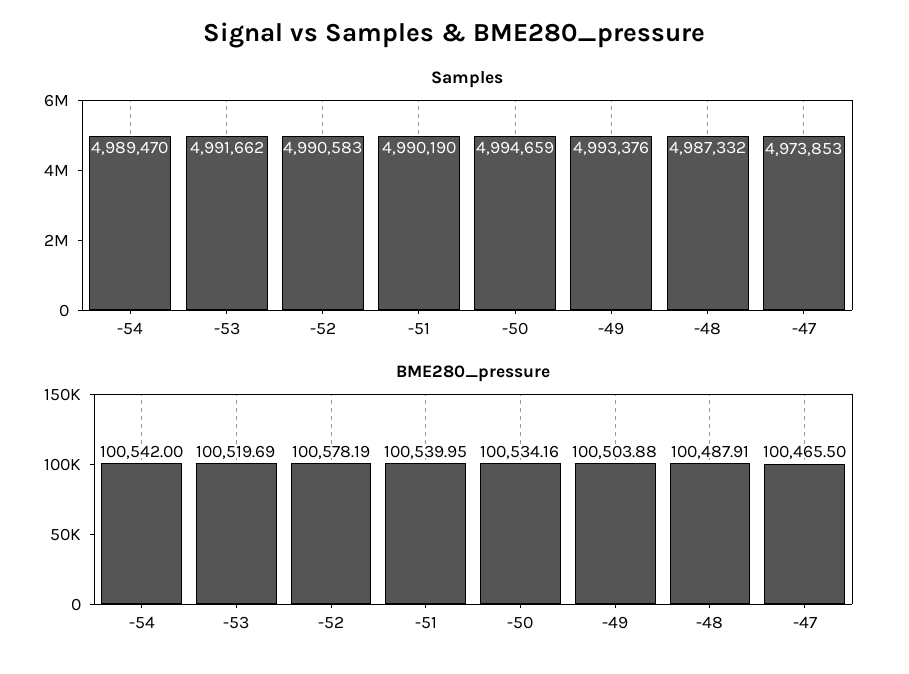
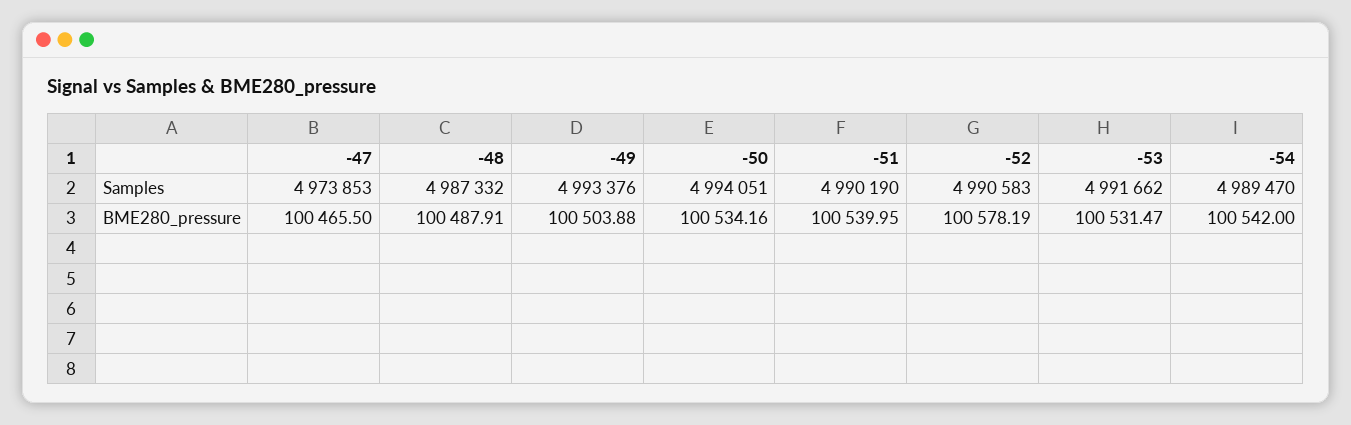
Samples, -50: 4994659 -> 4994051
BME280_pressure, -53: 100519.69 -> 100531.47

